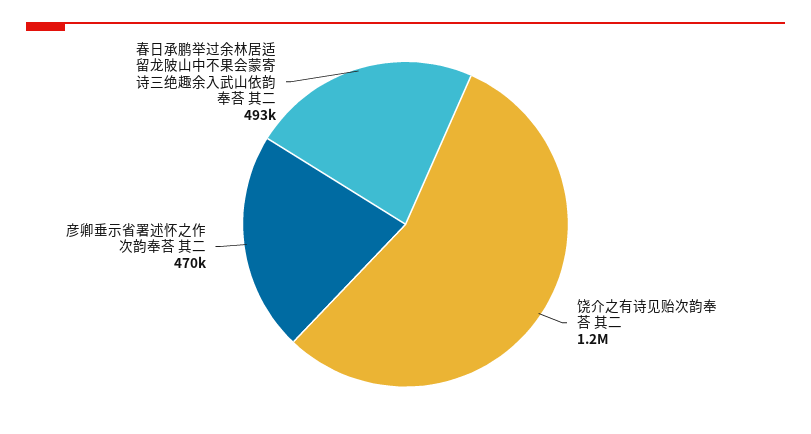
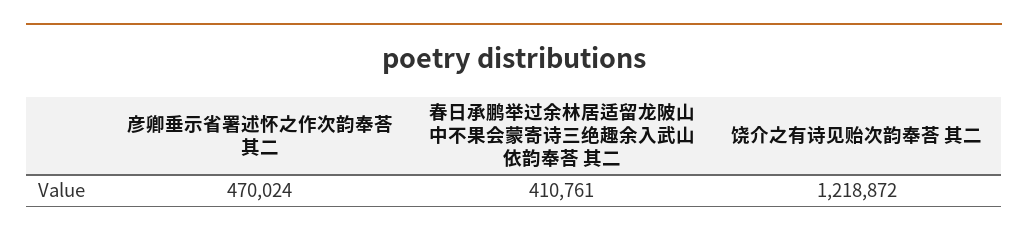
春日承鹏举过余林居适留龙陂山中不果会蒙寄诗三绝趣余入武山依韵奉荅 其二: 493000 -> 410761

